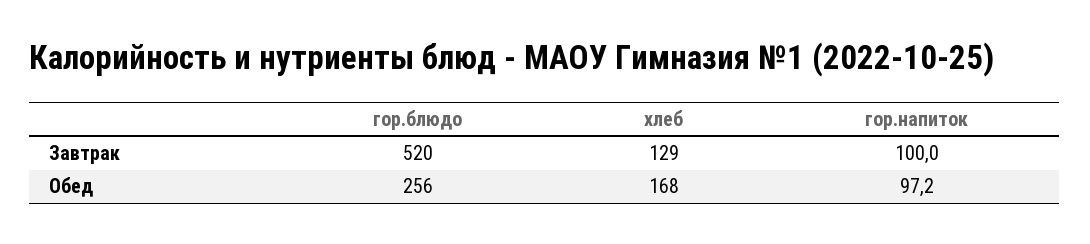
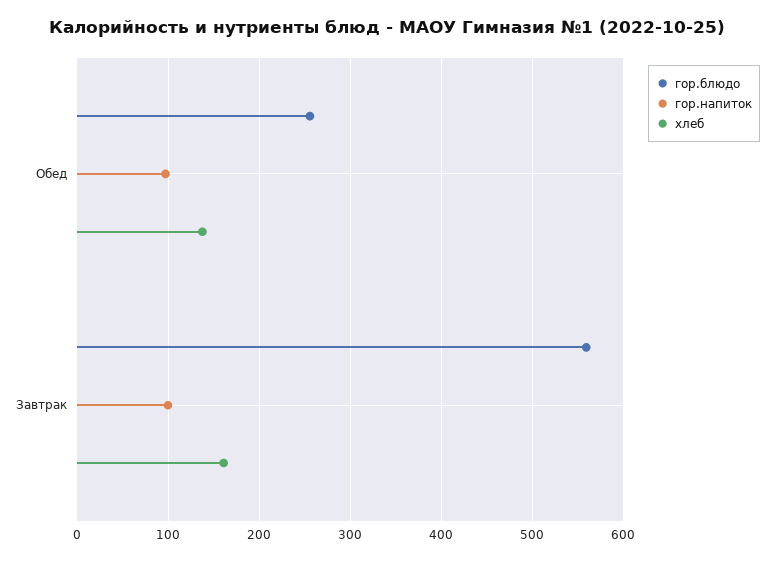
гор.блюдо, Завтрак: 520 -> 560
хлеб, Завтрак: 129 -> 160
хлеб, Обед: 168 -> 140

